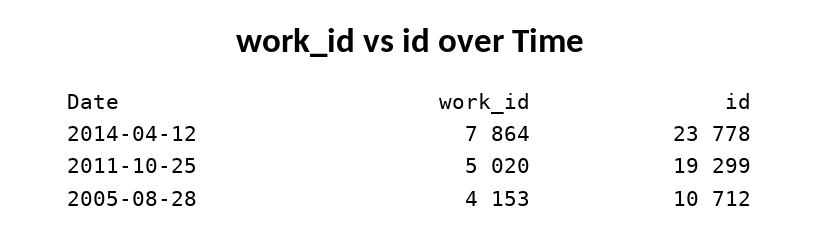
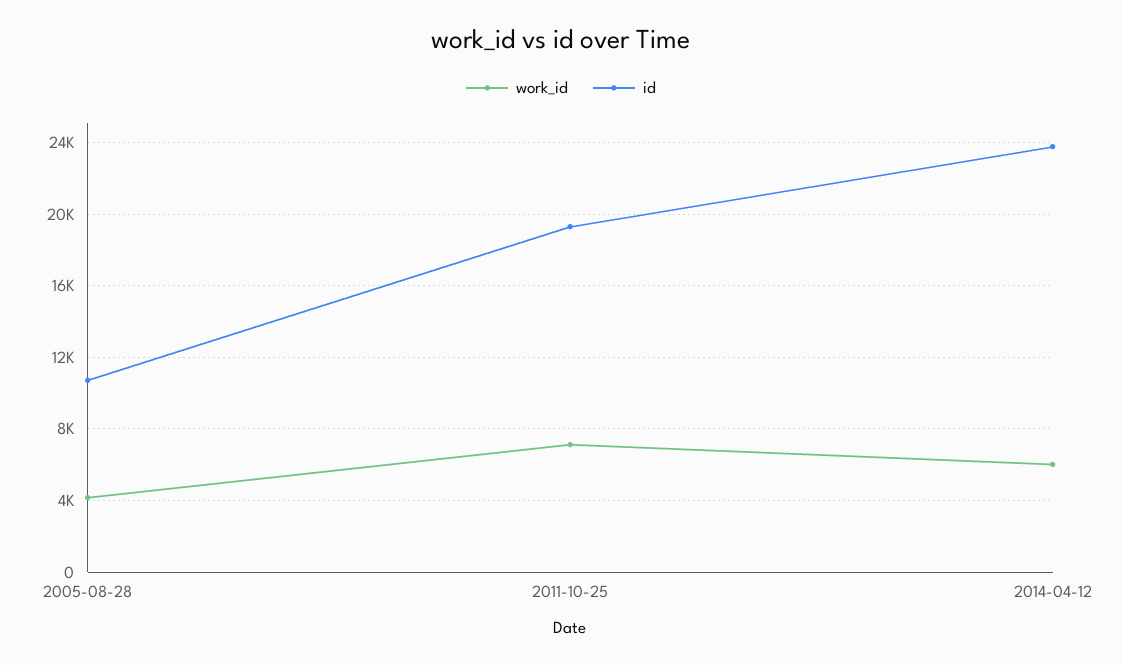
work_id, 2014-04-12: 7864 -> 6000
work_id, 2011-10-25: 5020 -> 7000

